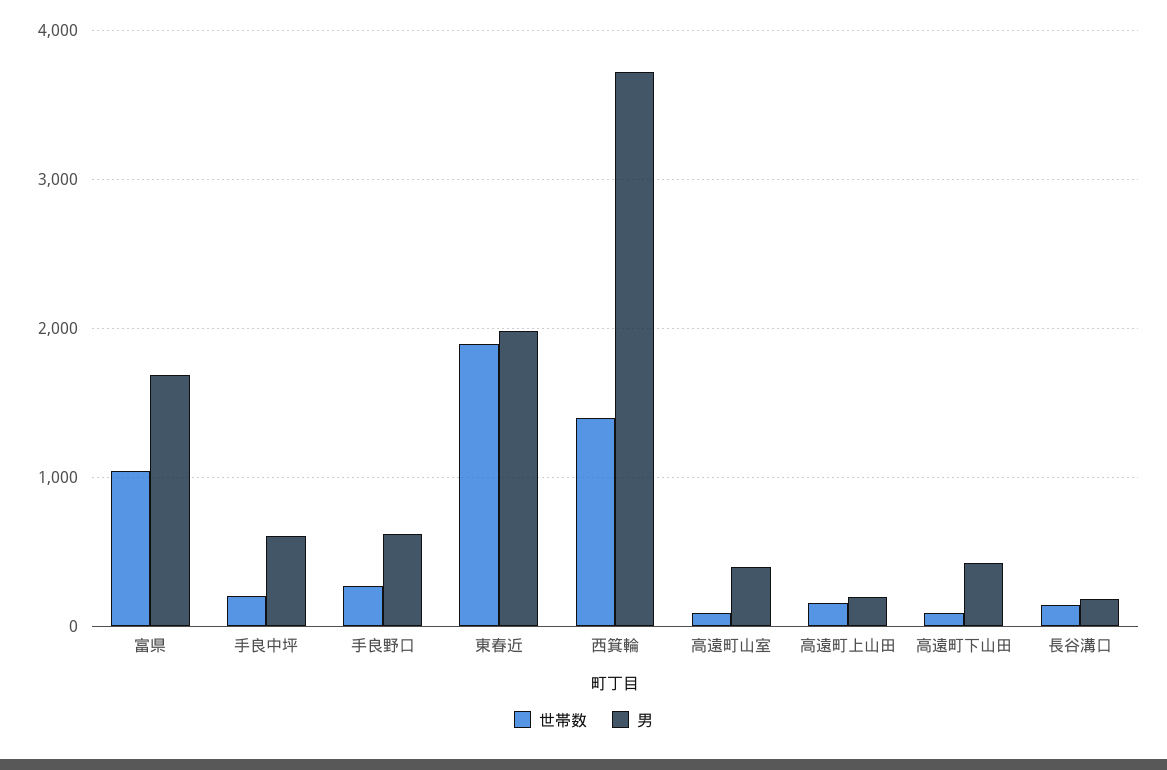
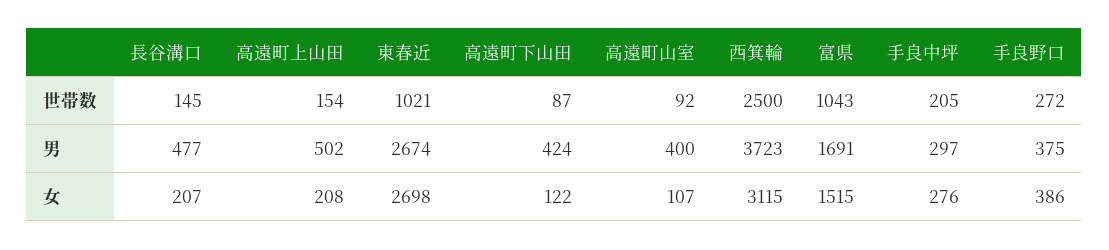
男, 手良中坪: 600 -> 297
男, 手良野口: 600 -> 375
世帯数, 東春近: 1900 -> 1021
男, 東春近: 2000 -> 2674
世帯数, 西箕輪: 1400 -> 2500
男, 高遠町上山田: 200 -> 502
男, 長谷溝口: 200 -> 477
女, 長谷溝口: none -> 207
女, 高遠町上山田: none -> 208
女, 東春近: none -> 2698
女, 高遠町下山田: none -> 122
女, 高遠町山室: none -> 107
女, 西箕輪: none -> 3115
女, 富県: none -> 1515
女, 手良中坪: none -> 276
女, 手良野口: none -> 386

